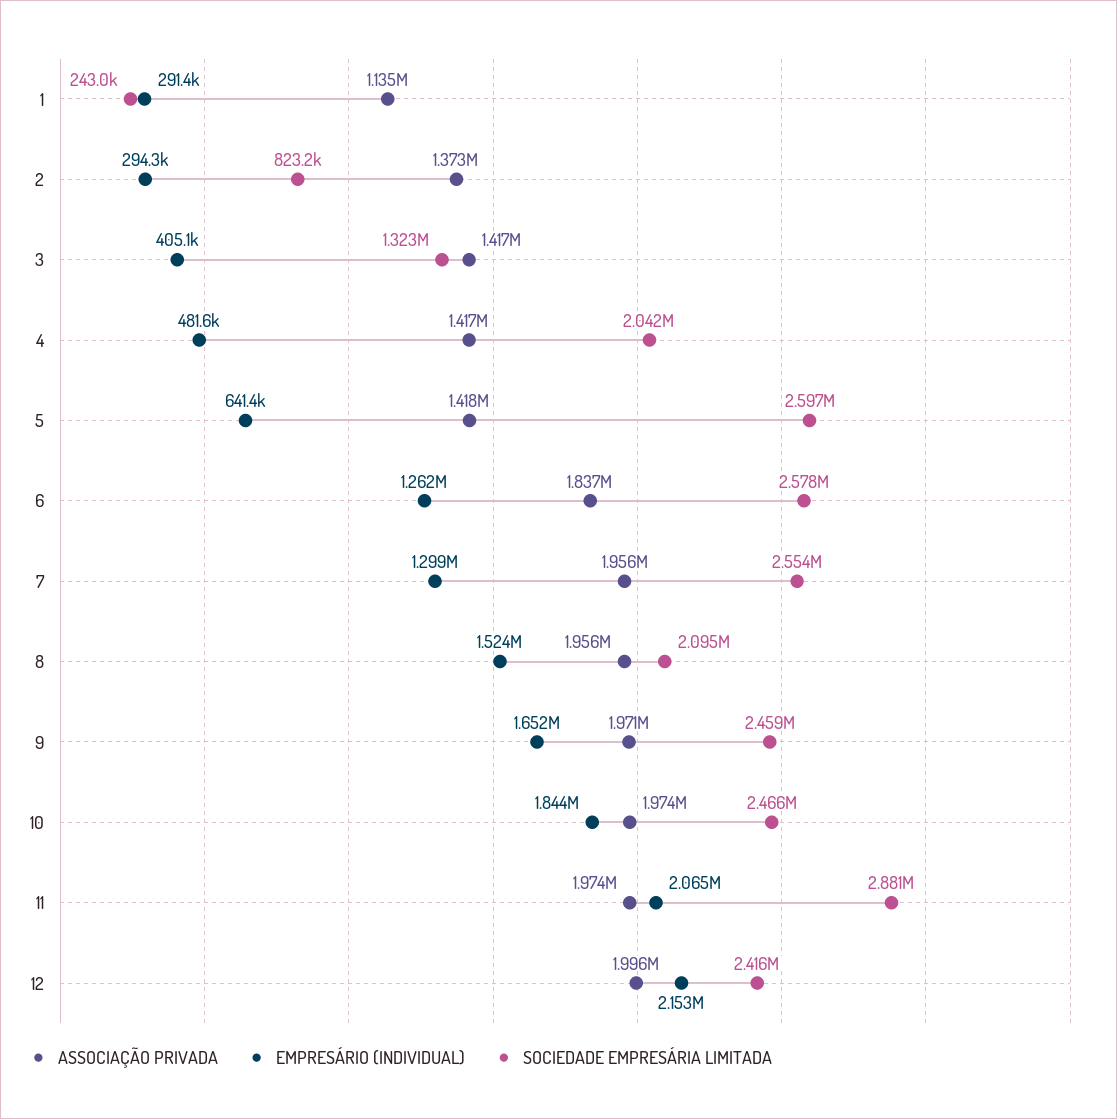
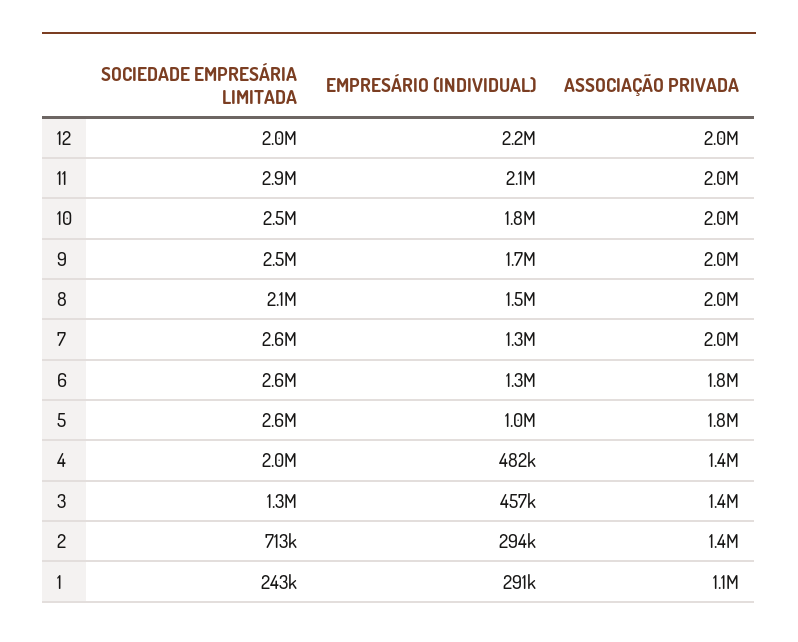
SOCIEDADE EMPRESÁRIA LIMITADA, 2: 823200 -> 713000
EMPRESÁRIO (INDIVIDUAL), 3: 405100 -> 457000
ASSOCIAÇÃO PRIVADA, 5: 1418000 -> 1800000
EMPRESÁRIO (INDIVIDUAL), 5: 641400 -> 1000000
SOCIEDADE EMPRESÁRIA LIMITADA, 12: 2416000 -> 2000000

